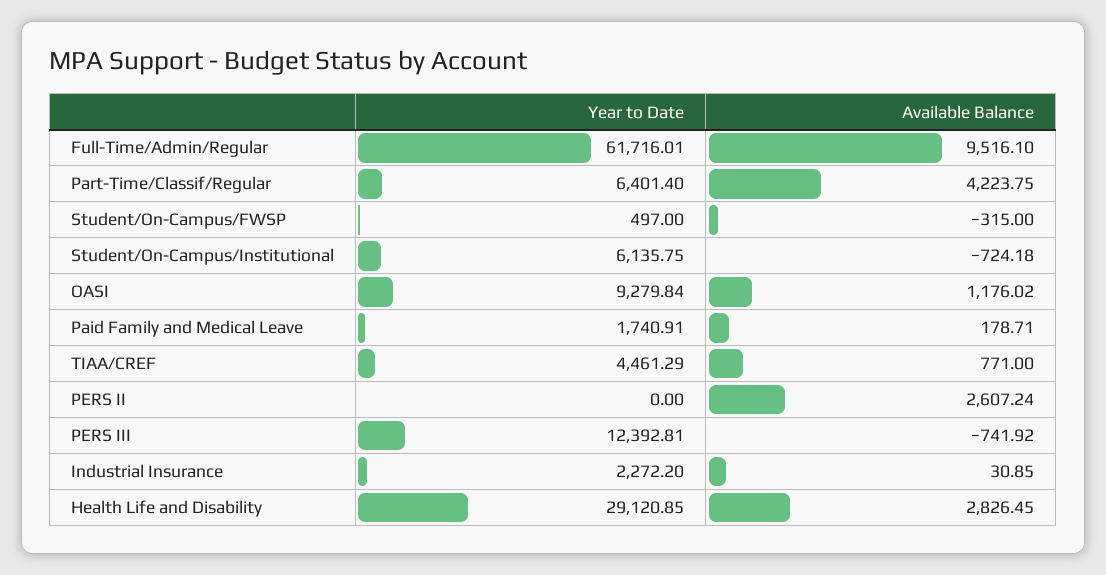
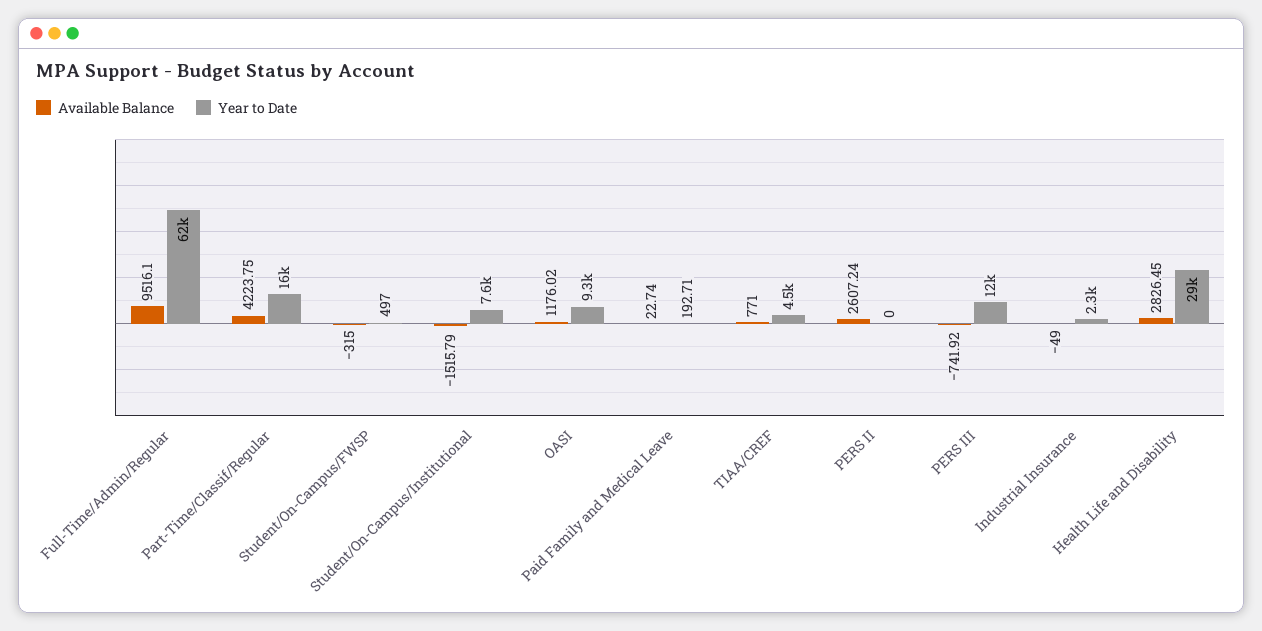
Year to Date, Part-Time/Classif/Regular: 6401.4 -> 16000
Year to Date, Student/On-Campus/Institutional: 6135.75 -> 7600
Available Balance, Student/On-Campus/Institutional: -724.18 -> -1515.79
Year to Date, Paid Family and Medical Leave: 1740.91 -> 192.71
Available Balance, Paid Family and Medical Leave: 178.71 -> 22.74
Available Balance, Industrial Insurance: 30.85 -> -49

